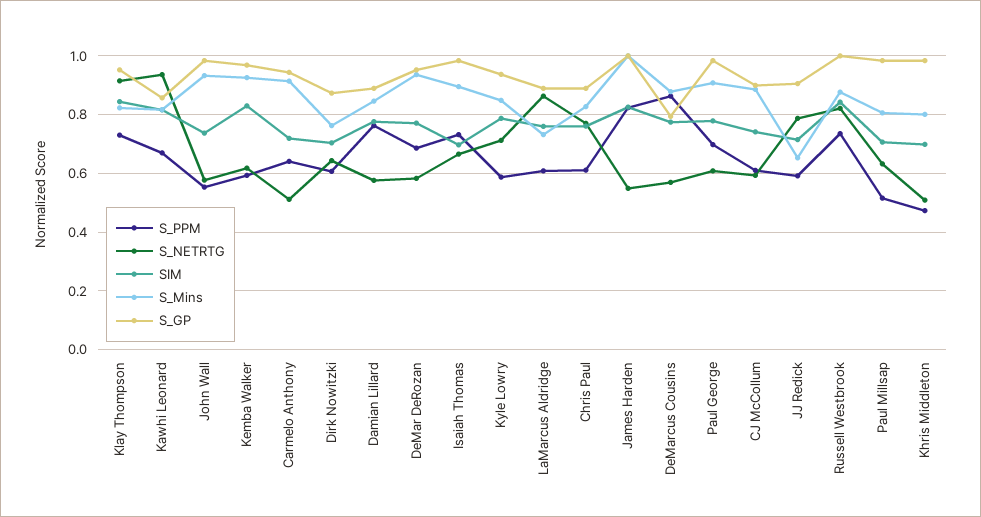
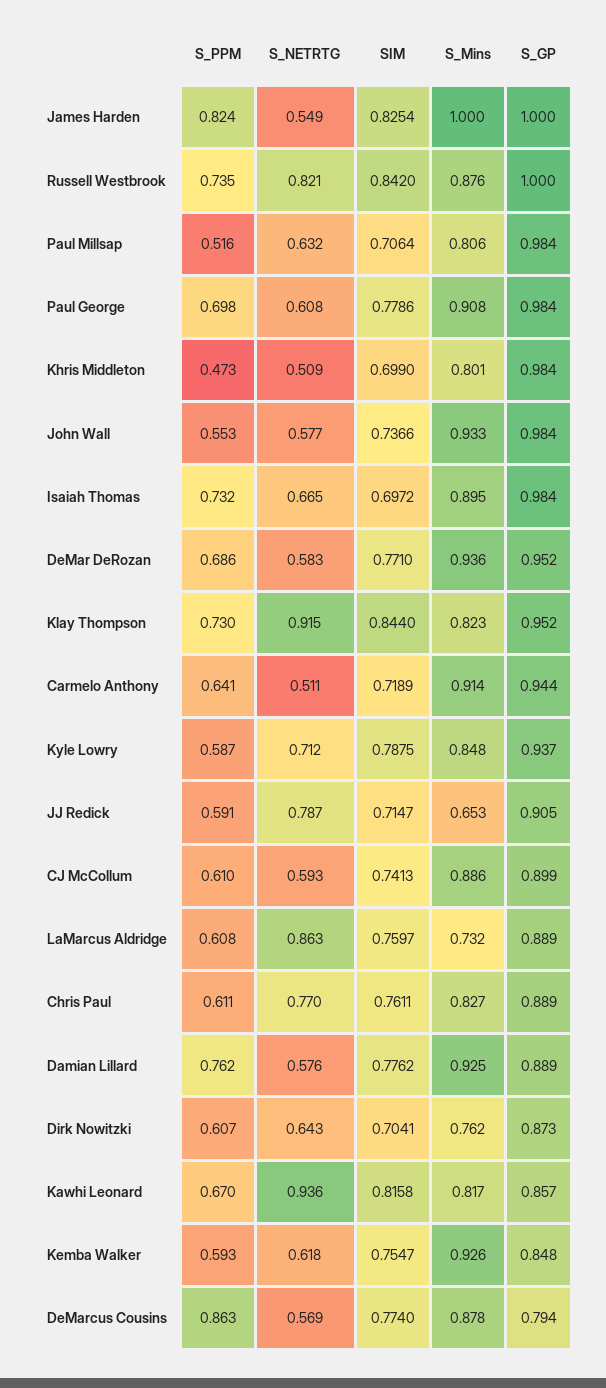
SIM, Kemba Walker: 0.825 -> 0.7547
S_GP, Kemba Walker: 0.975 -> 0.848
S_Mins, Damian Lillard: 0.85 -> 0.925

